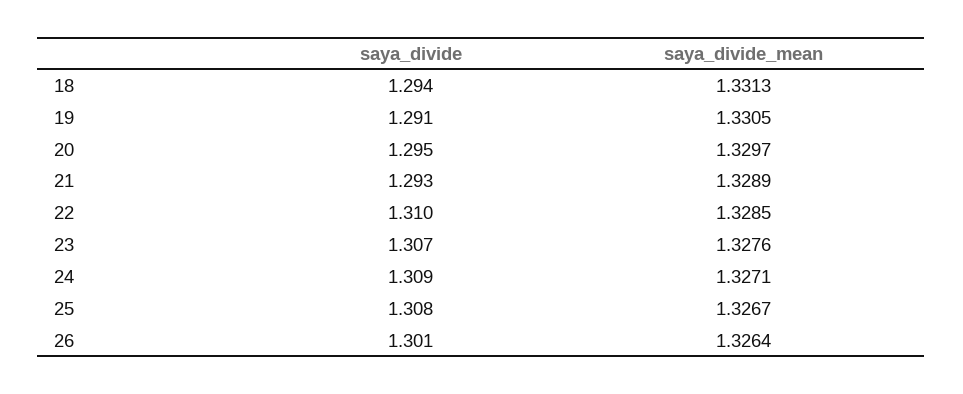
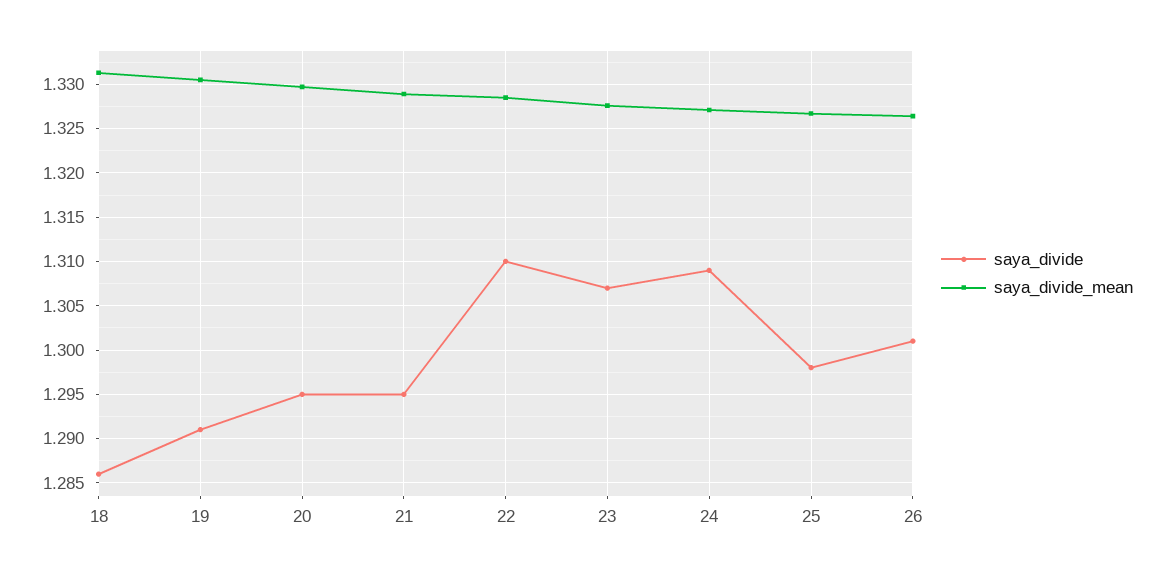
saya_divide, 18: 1.294 -> 1.286
saya_divide, 21: 1.293 -> 1.295
saya_divide, 25: 1.308 -> 1.298

